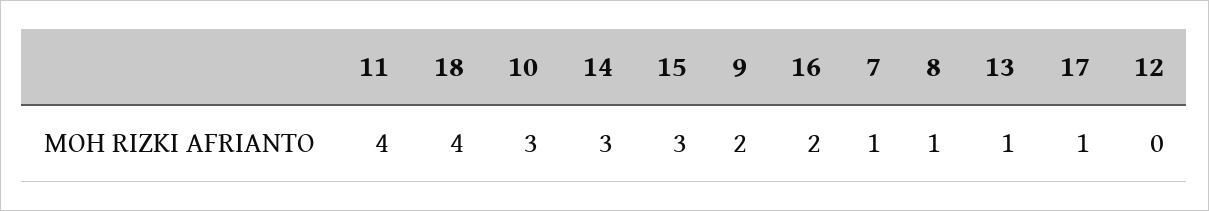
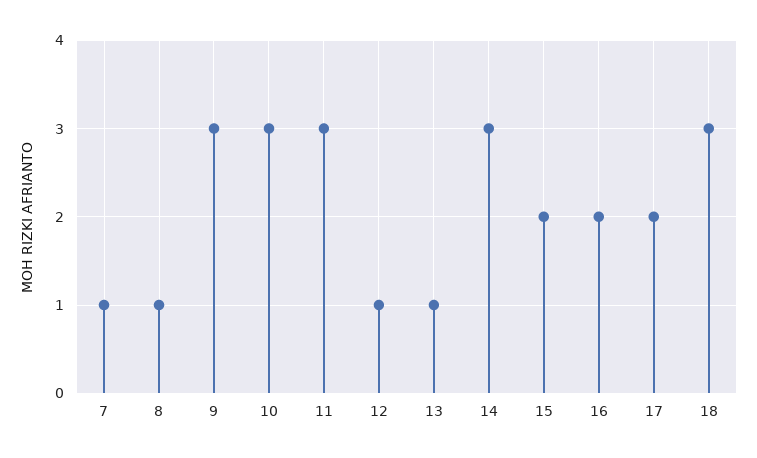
11: 4 -> 3
18: 4 -> 3
15: 3 -> 2
9: 2 -> 3
17: 1 -> 2
12: 0 -> 1

